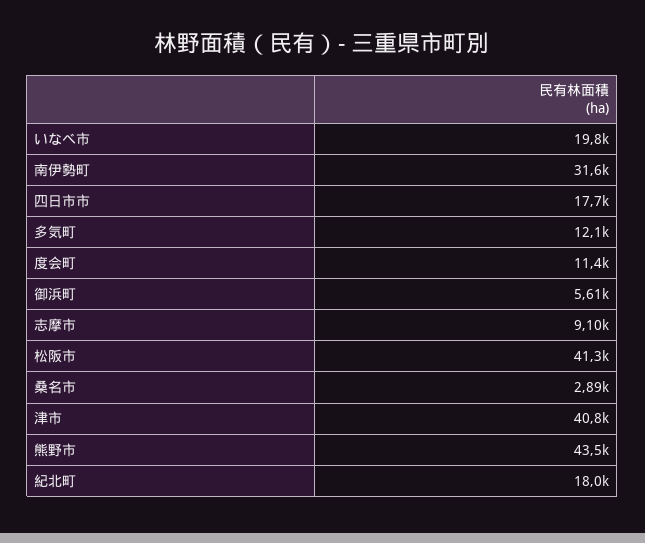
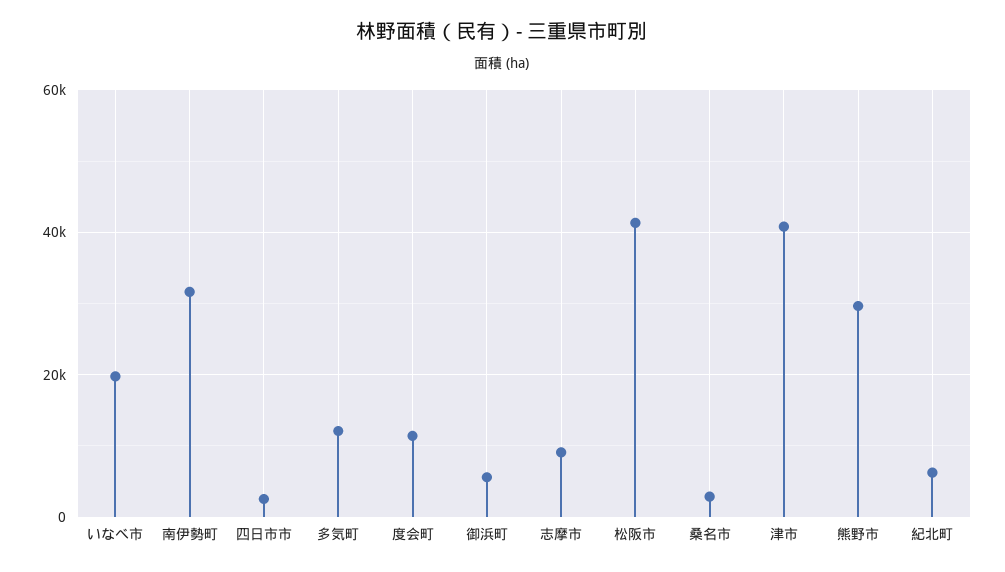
四日市市: 17700 -> 2000
熊野市: 43500 -> 30000
紀北町: 18000 -> 6000

